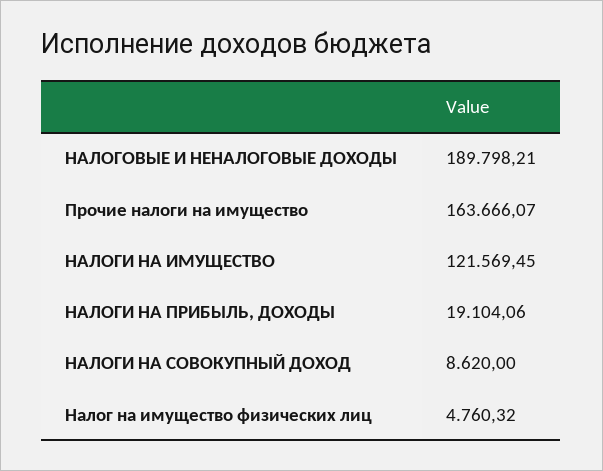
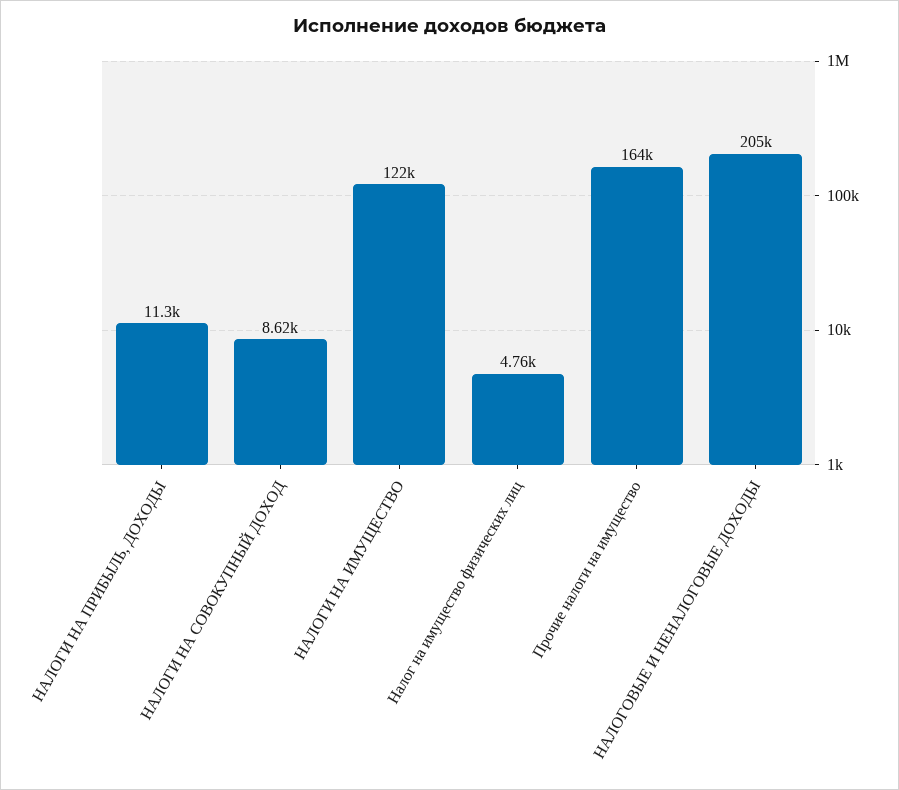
НАЛОГОВЫЕ И НЕНАЛОГОВЫЕ ДОХОДЫ: 189798.21 -> 205000
НАЛОГИ НА ПРИБЫЛЬ, ДОХОДЫ: 19104.06 -> 11300

